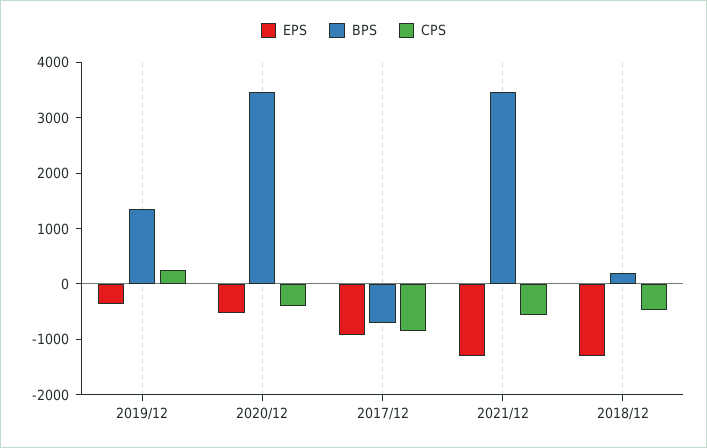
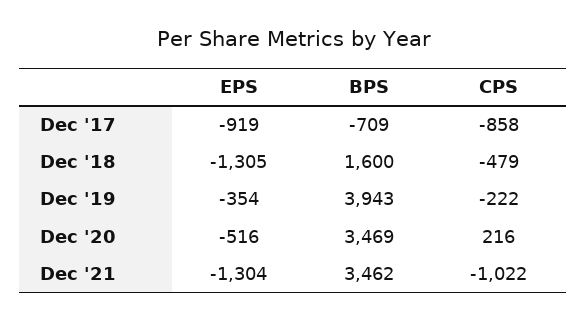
BPS, 2019/12: 1400 -> 3943
CPS, 2019/12: 200 -> -222
CPS, 2020/12: -400 -> 216
CPS, 2021/12: -600 -> -1022
BPS, 2018/12: 200 -> 1600

